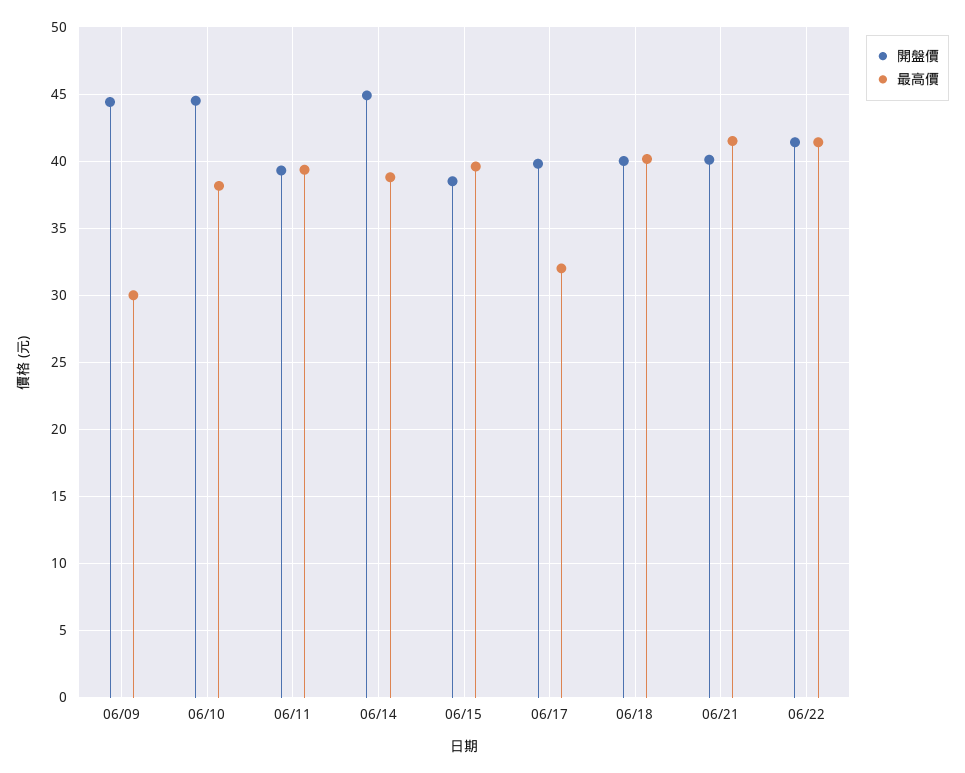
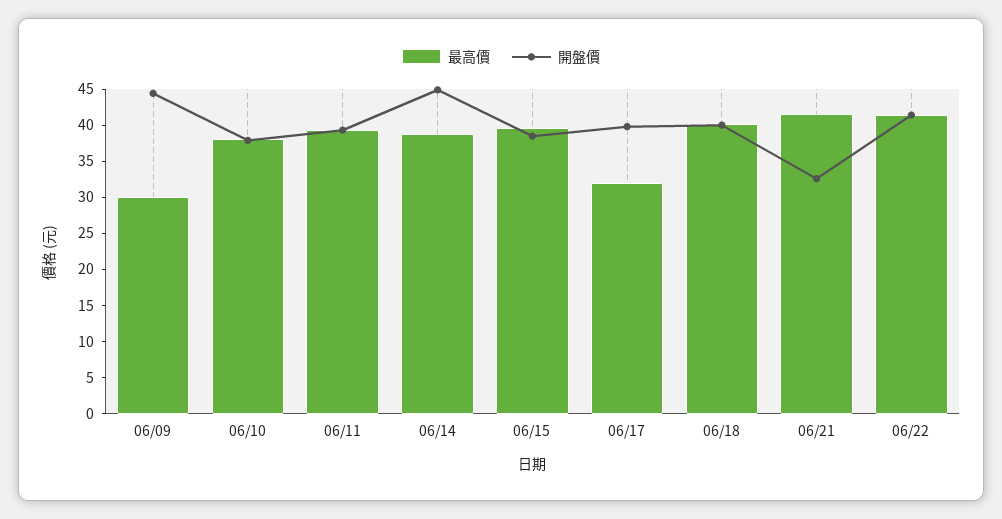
開盤價, 06/10: 44.5 -> 37.5
開盤價, 06/21: 40 -> 32.5

